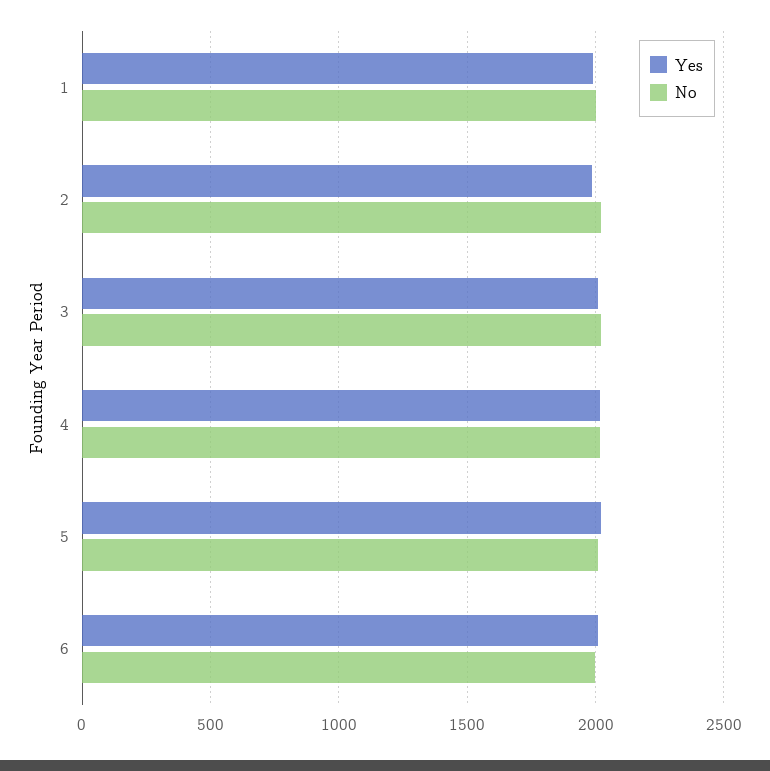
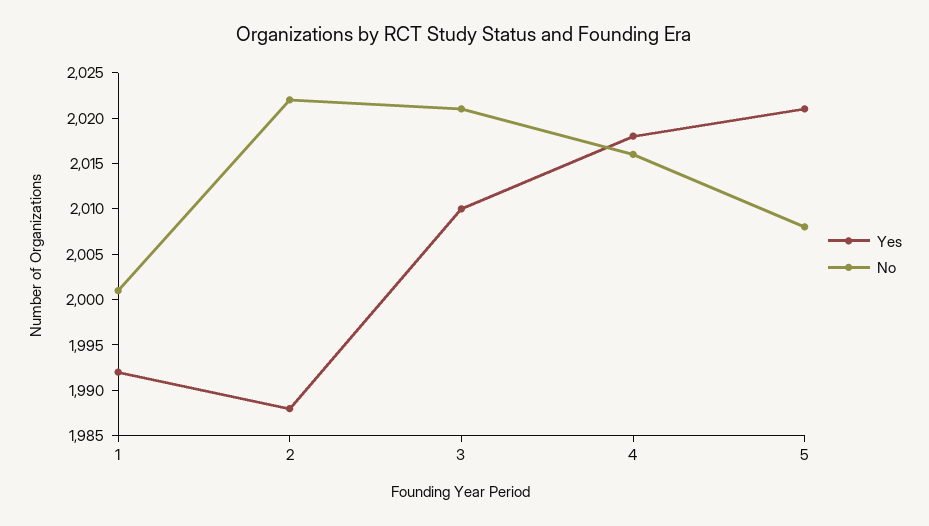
Yes, 6: 2000 -> none
No, 6: 2000 -> none

